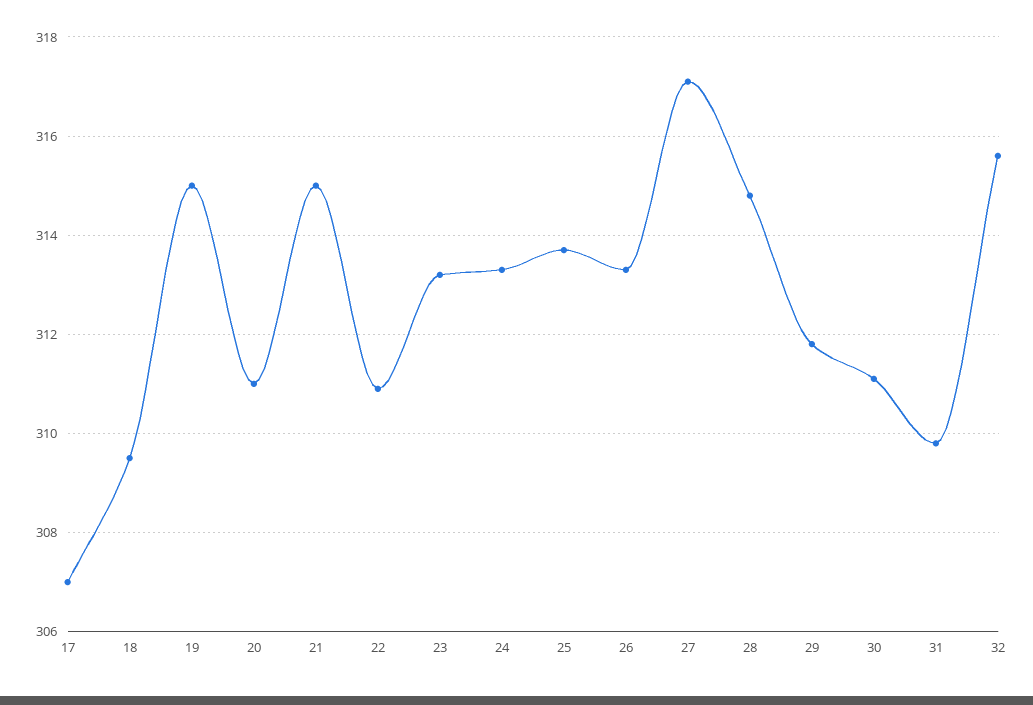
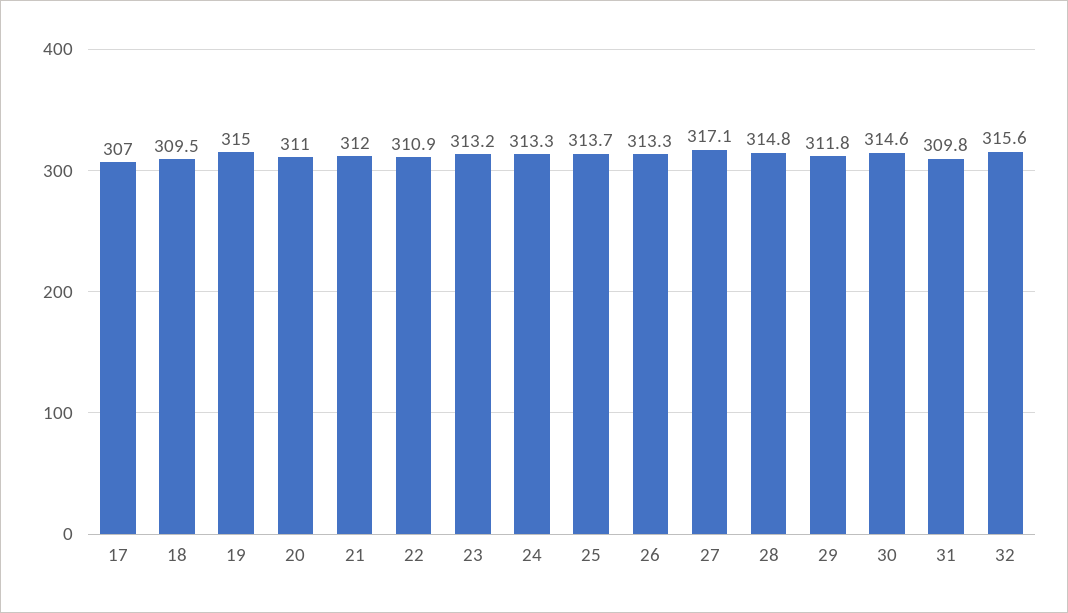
21: 315 -> 312
30: 311 -> 314.6

